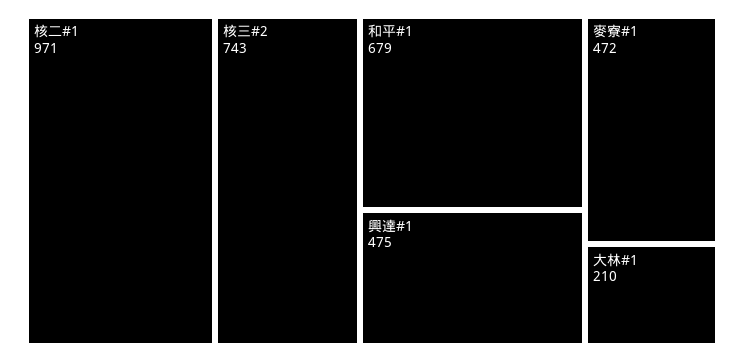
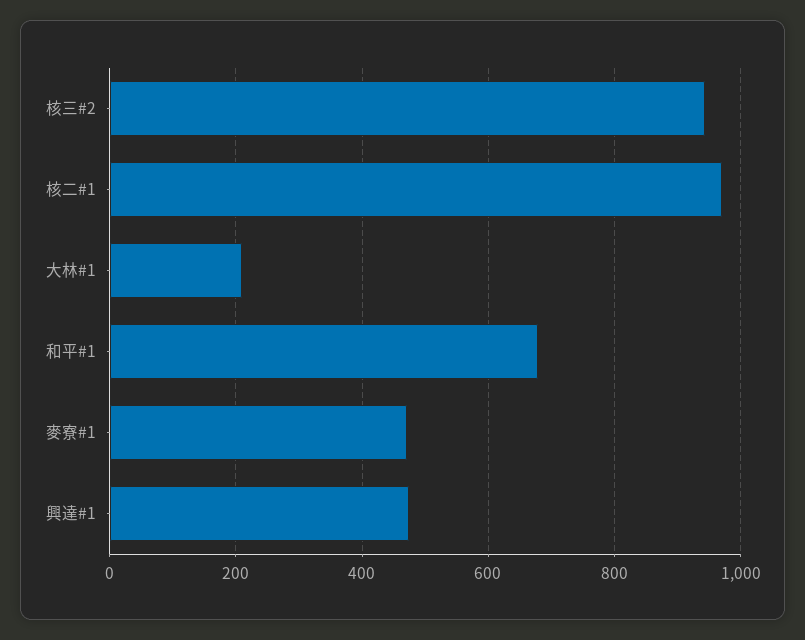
核三#2: 743 -> 940

